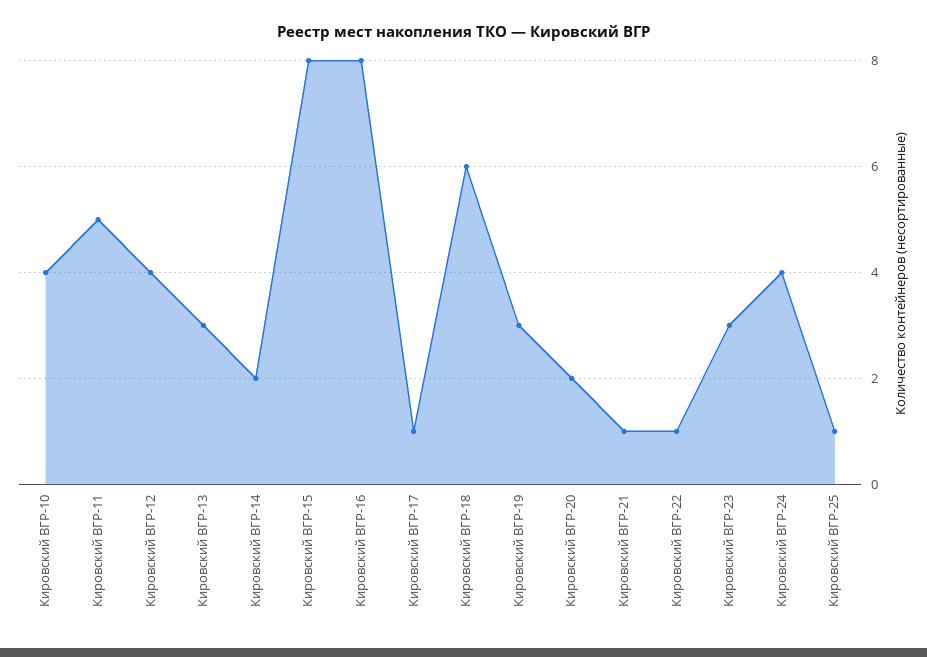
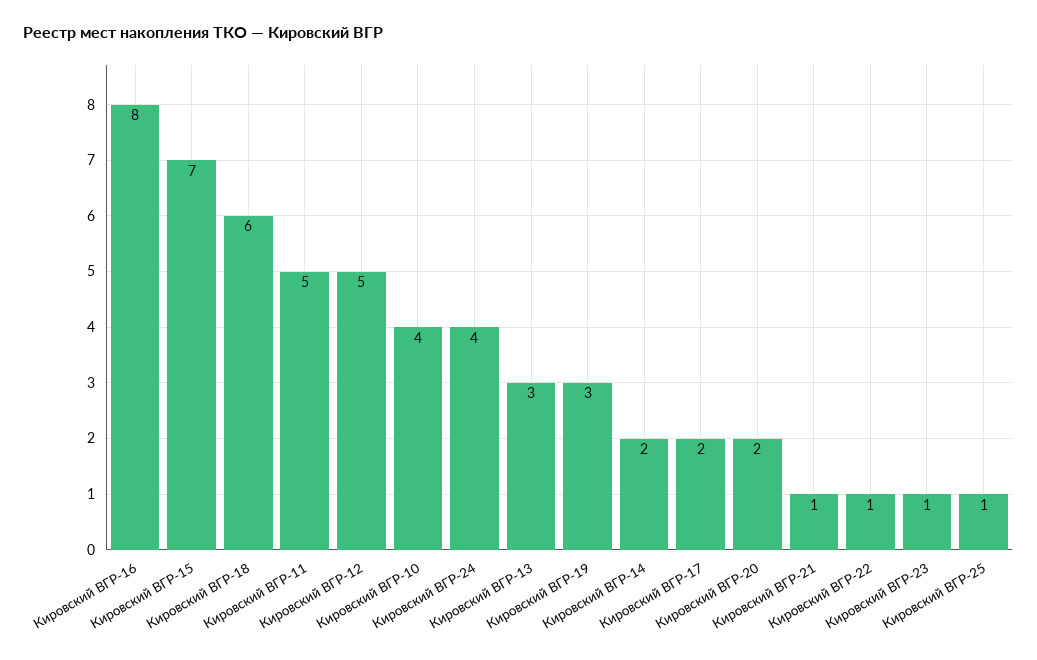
Кировский ВГР-12: 4 -> 5
Кировский ВГР-15: 8 -> 7
Кировский ВГР-17: 1 -> 2
Кировский ВГР-23: 3 -> 1

